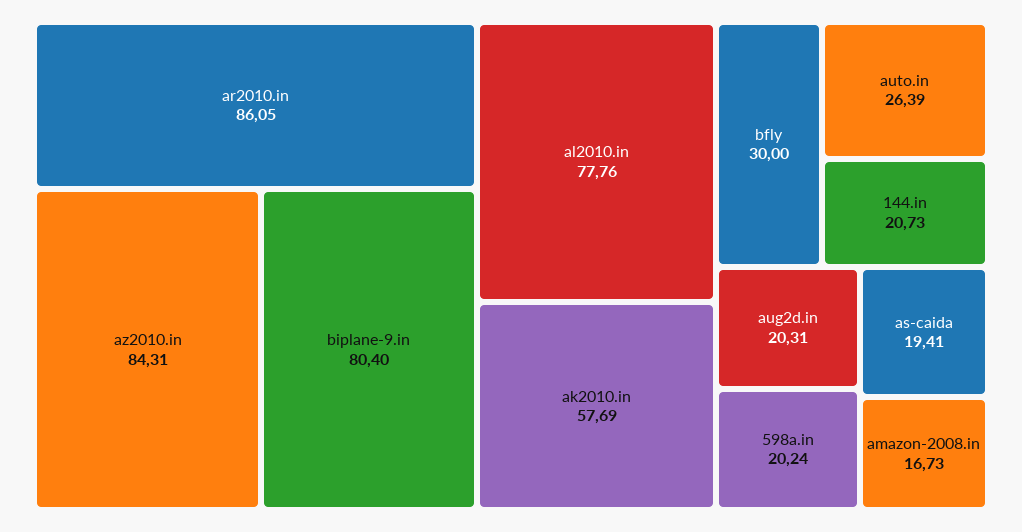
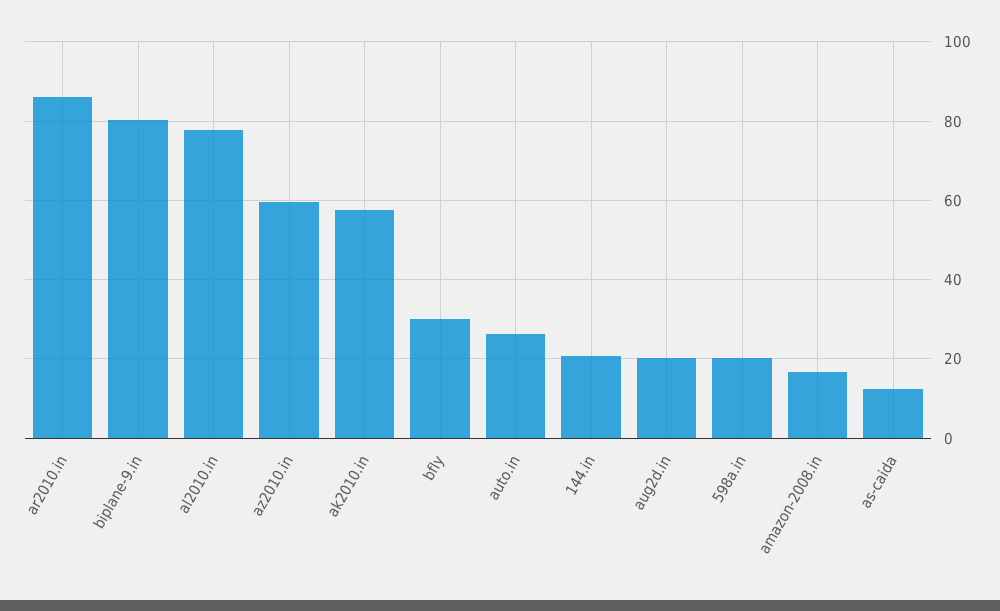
az2010.in: 84.31 -> 60
as-caida: 19.41 -> 12

